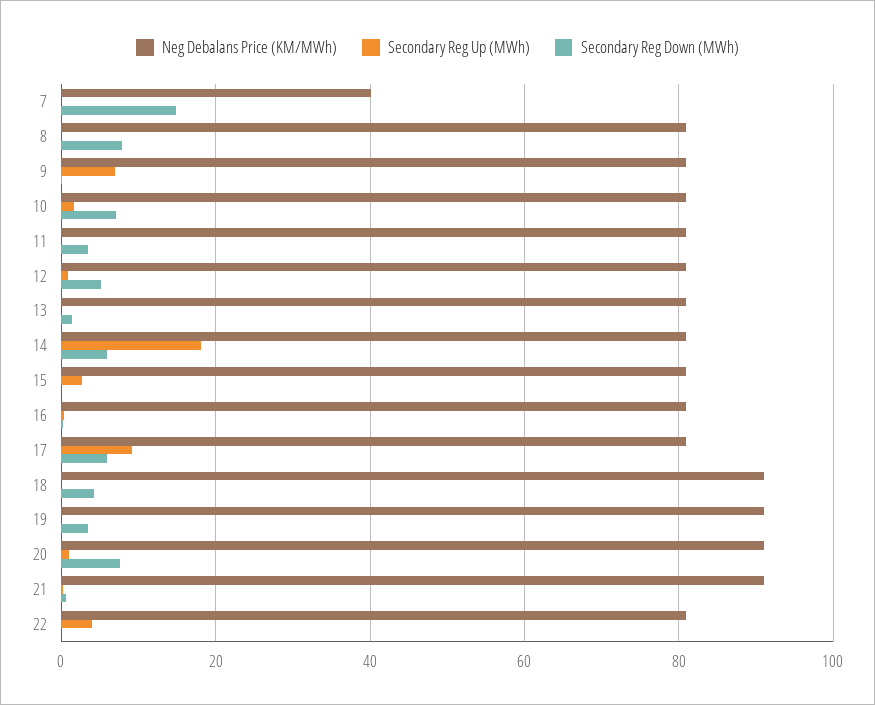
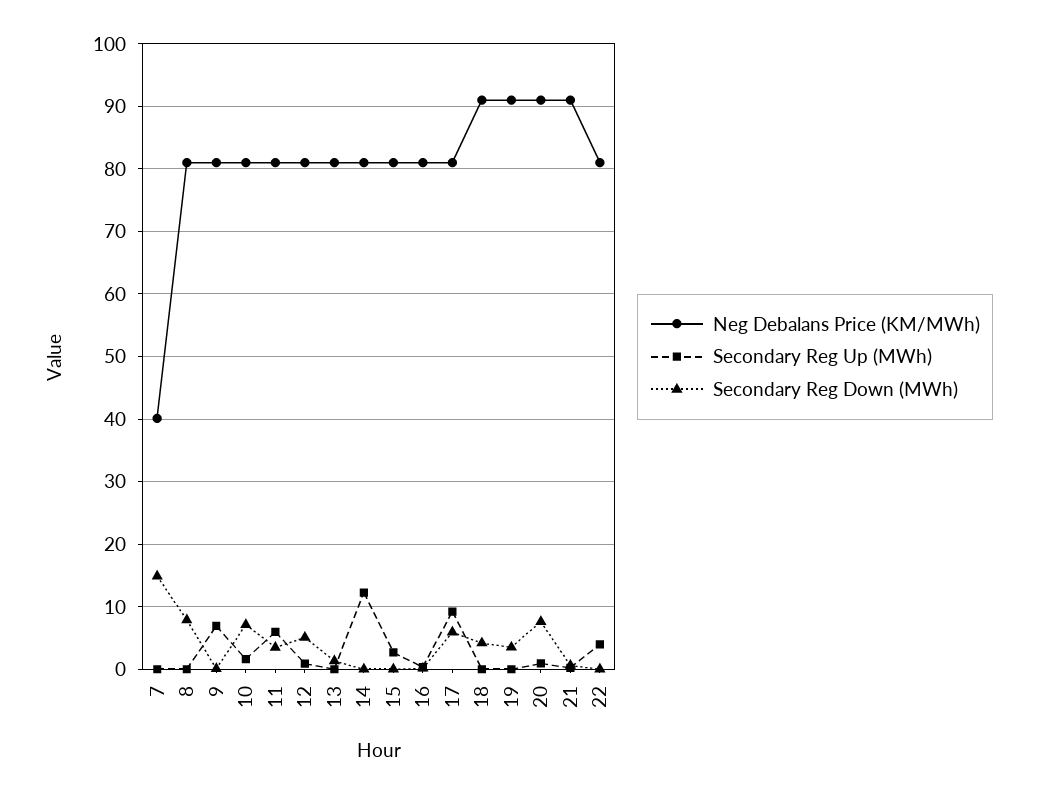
Secondary Reg Up (MWh), 11: 0 -> 6
Secondary Reg Up (MWh), 14: 18 -> 12
Secondary Reg Down (MWh), 14: 6 -> 0

